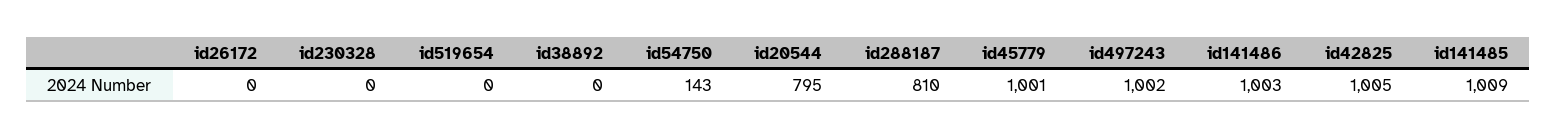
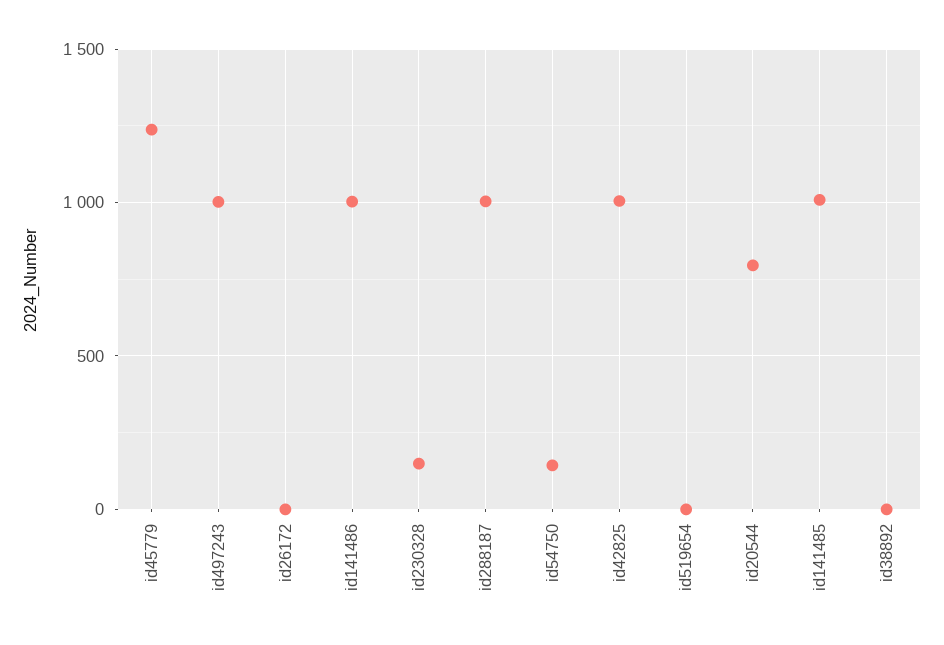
id230328: 0 -> 150
id288187: 810 -> 1000
id45779: 1001 -> 1250

